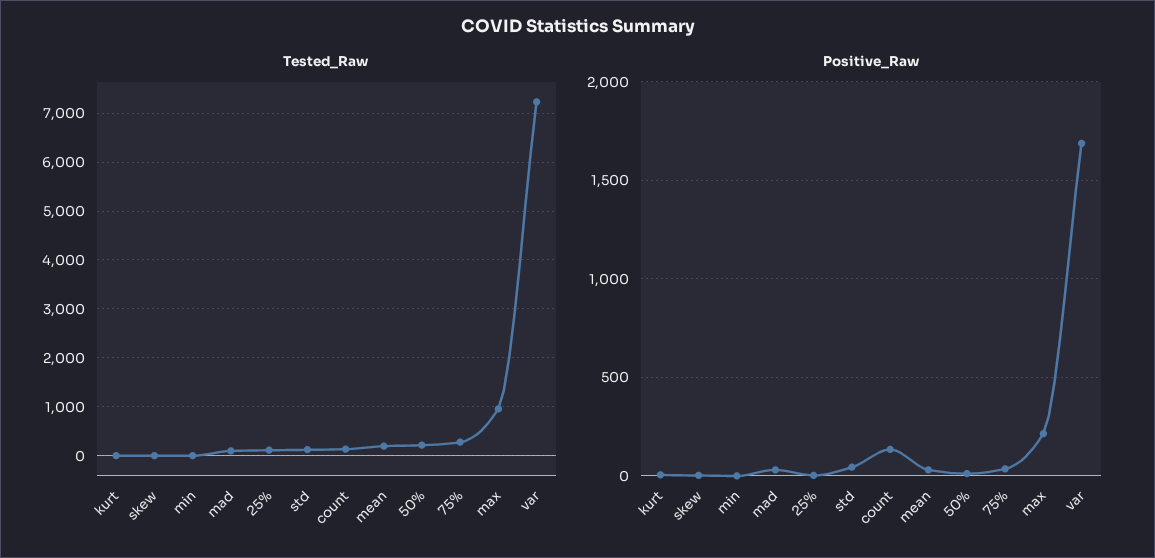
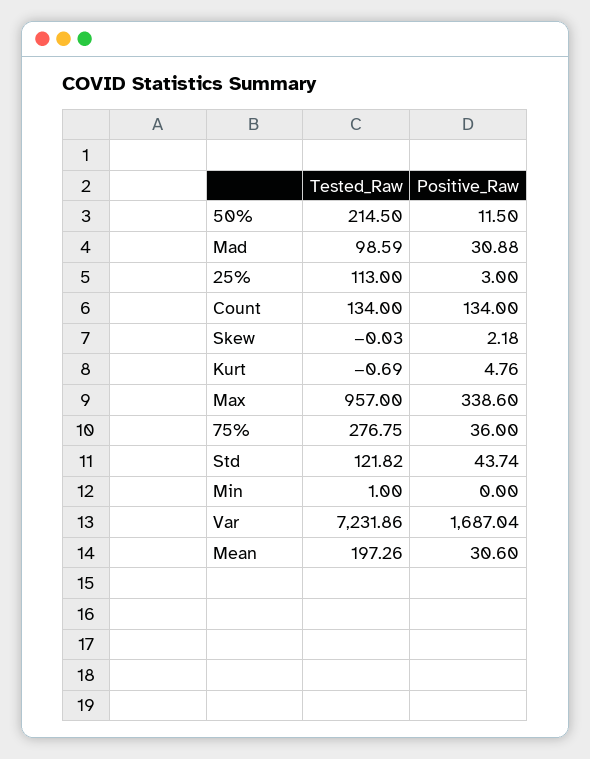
Positive_Raw, max: 200 -> 338.6

